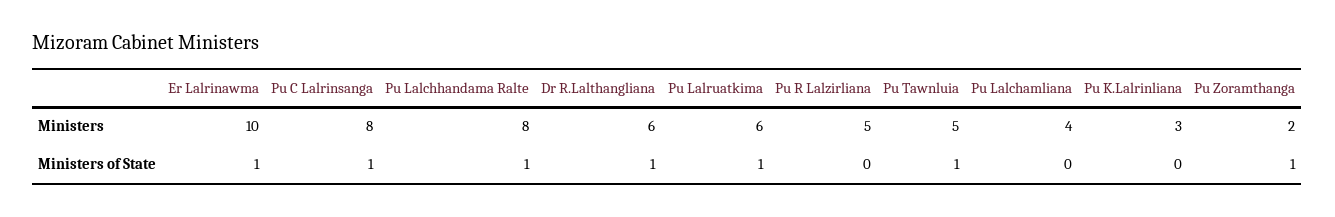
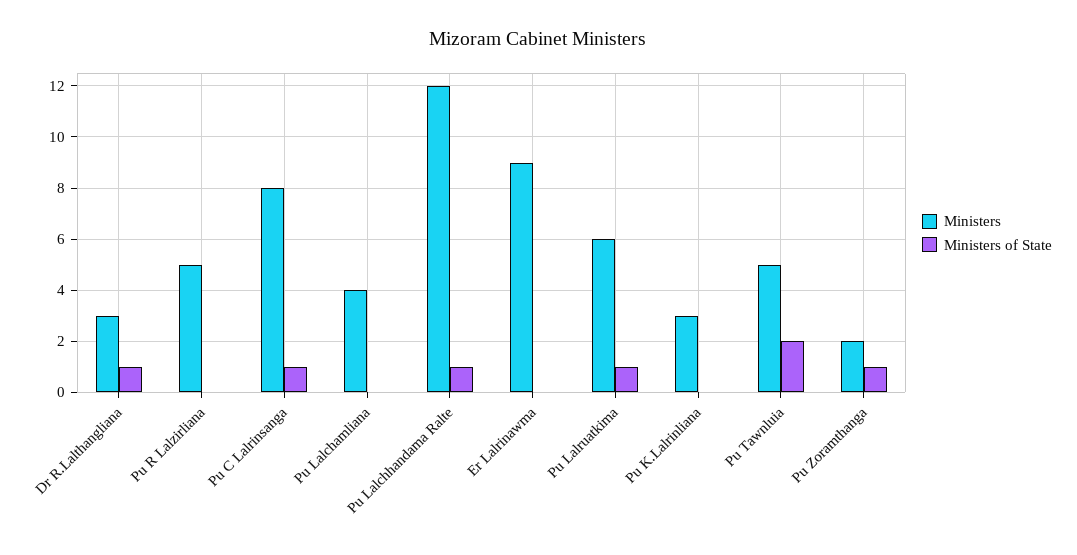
Ministers, Er Lalrinawma: 10 -> 9
Ministers, Pu Lalchhandama Ralte: 8 -> 12
Ministers, Dr R.Lalthangliana: 6 -> 3
Ministers of State, Er Lalrinawma: 1 -> 0
Ministers of State, Pu Tawnluia: 1 -> 2

